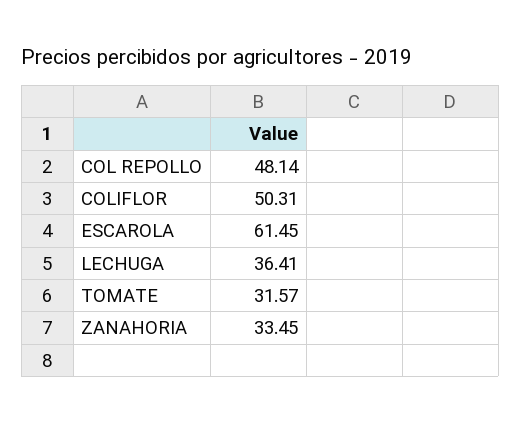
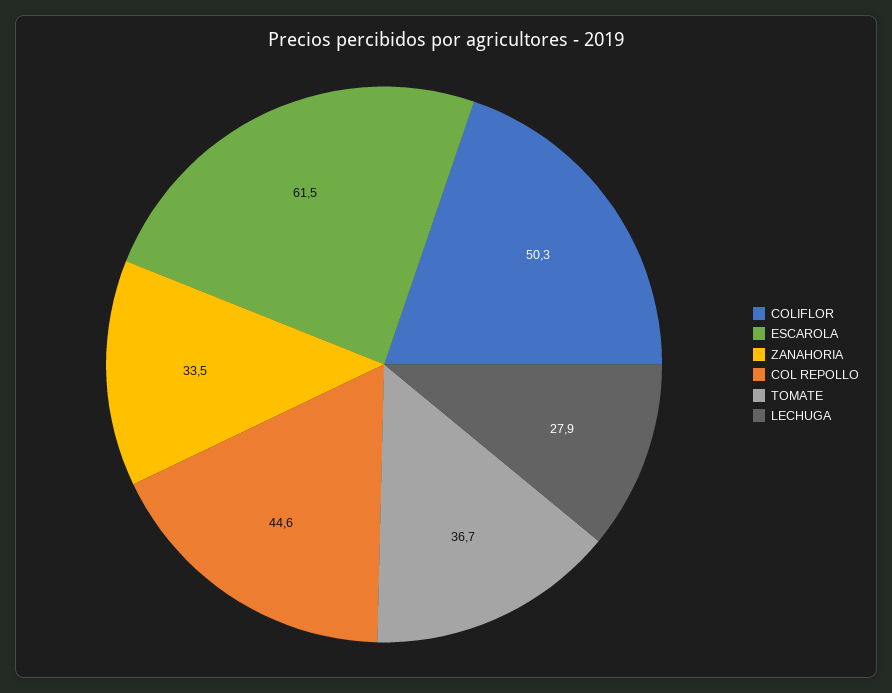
COL REPOLLO: 48.14 -> 44.6
LECHUGA: 36.41 -> 27.9
TOMATE: 31.57 -> 36.7

